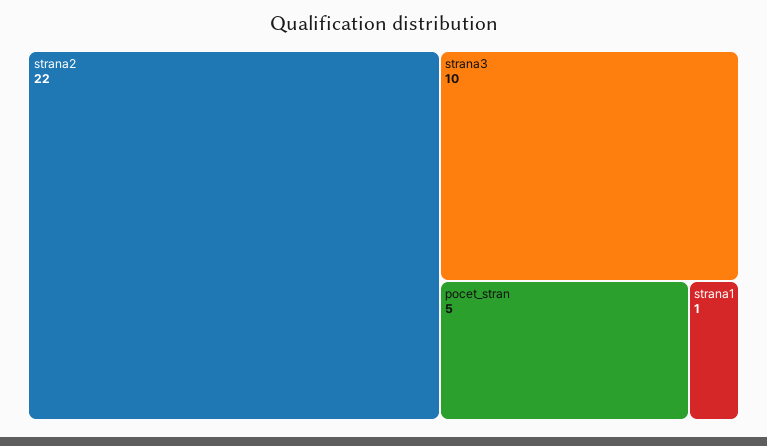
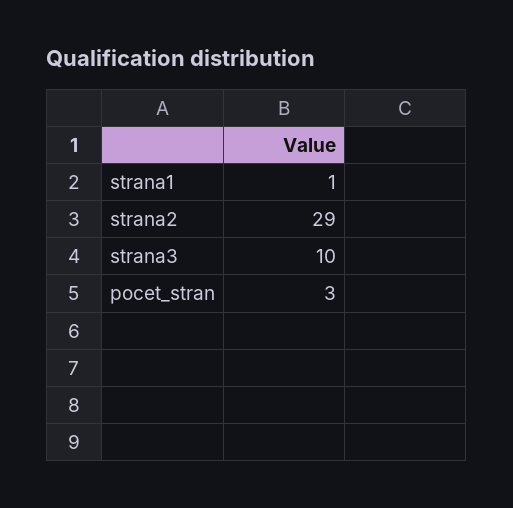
strana2: 22 -> 29
pocet_stran: 5 -> 3

